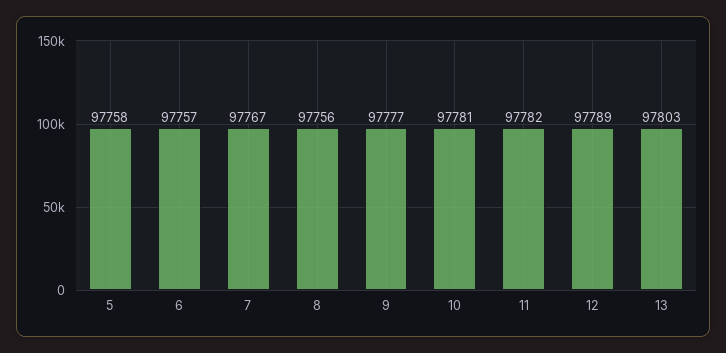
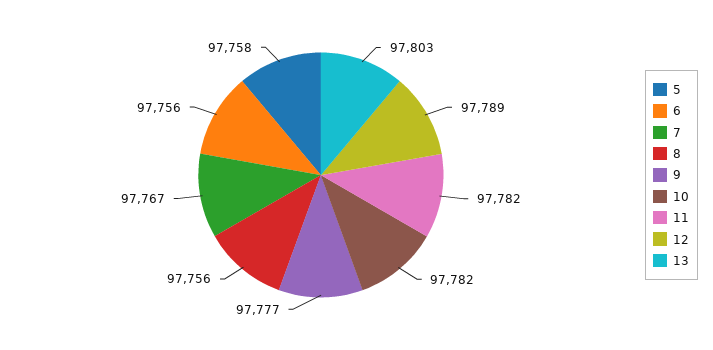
6: 97757 -> 97756
10: 97781 -> 97782

